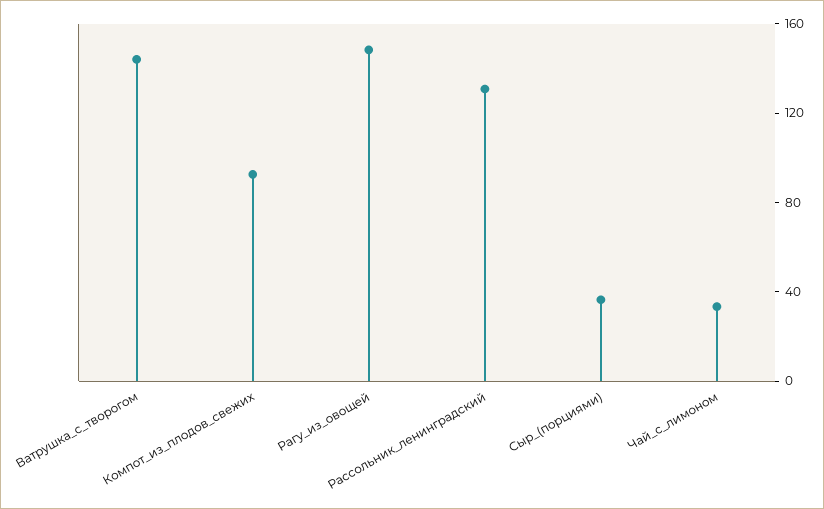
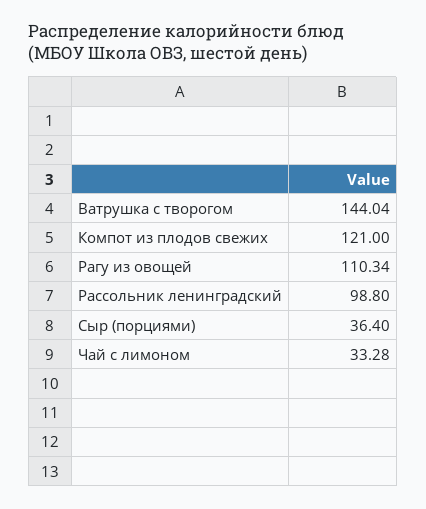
Компот_из_плодов_свежих: 90 -> 121
Рагу_из_овощей: 150 -> 110.34
Рассольник_ленинградский: 130 -> 98.8

